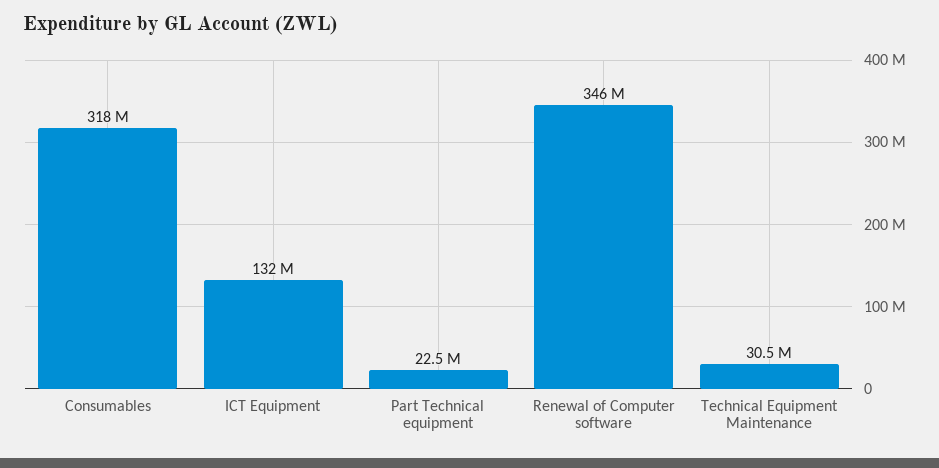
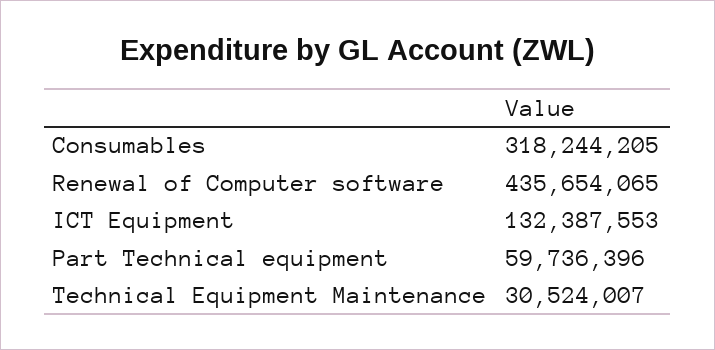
Part Technical equipment: 22500000 -> 59736396
Renewal of Computer software: 346000000 -> 435654065

